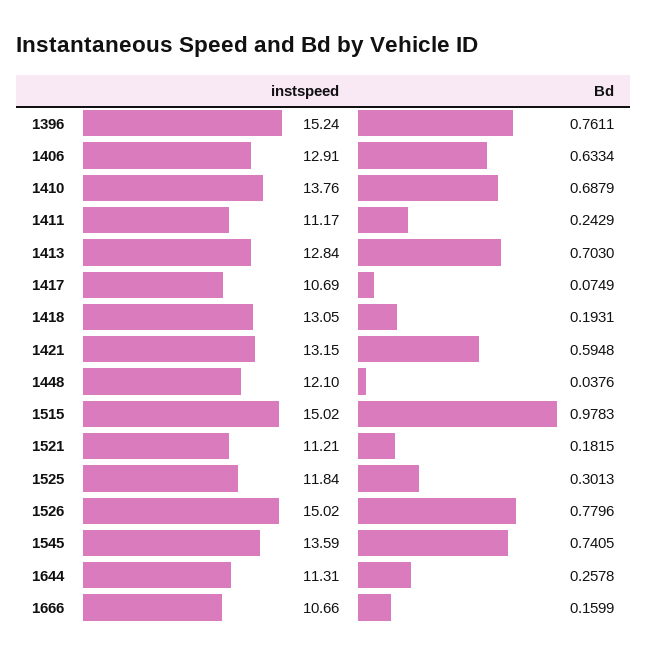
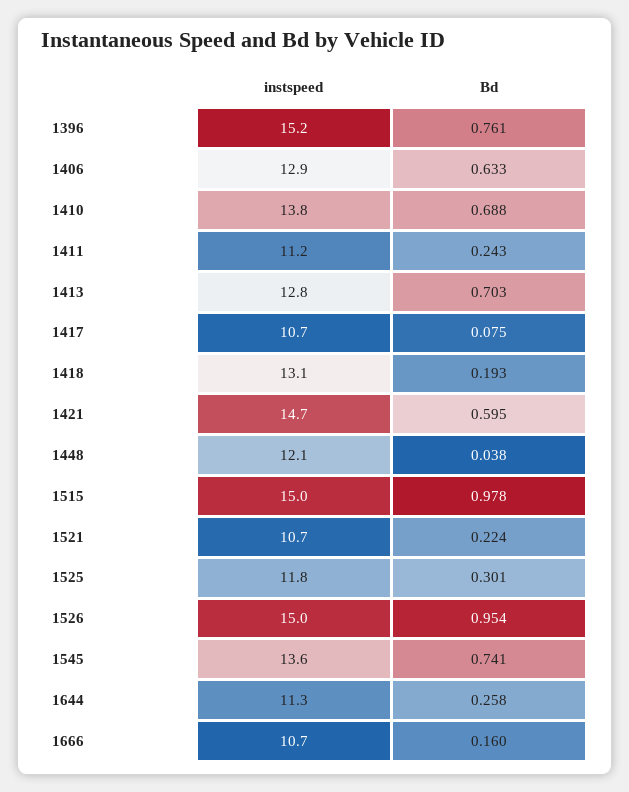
instspeed, 1421: 13.15 -> 14.7
instspeed, 1521: 11.21 -> 10.7
Bd, 1521: 0.1815 -> 0.224
Bd, 1526: 0.7796 -> 0.954

